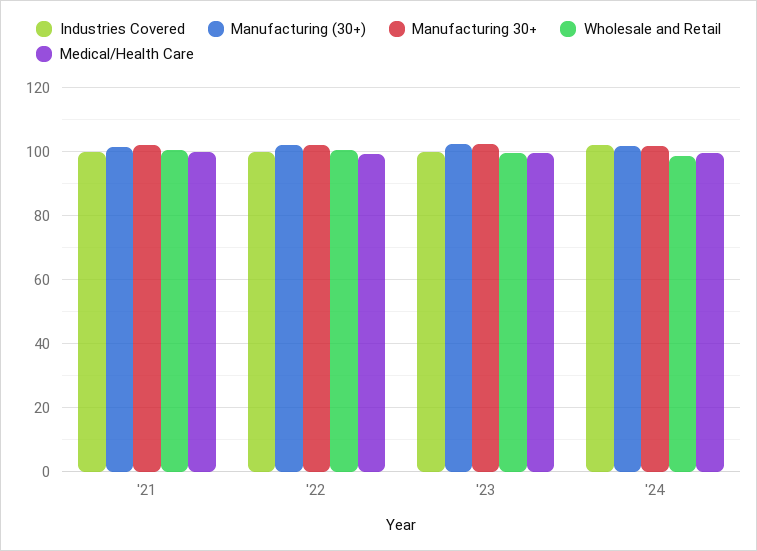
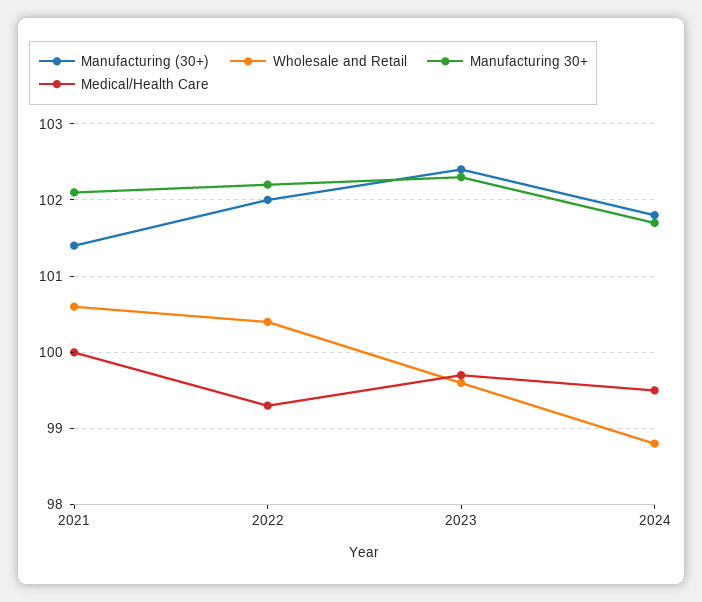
Industries Covered, '21: 100 -> none
Industries Covered, '22: 100 -> none
Industries Covered, '23: 100 -> none
Industries Covered, '24: 102 -> none

